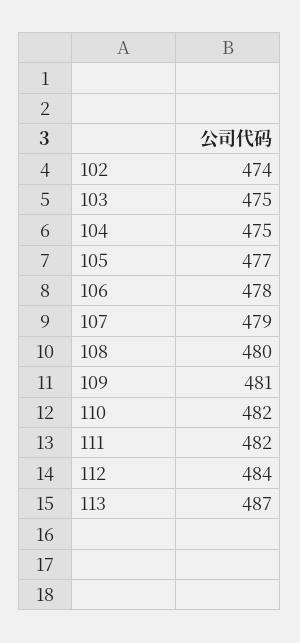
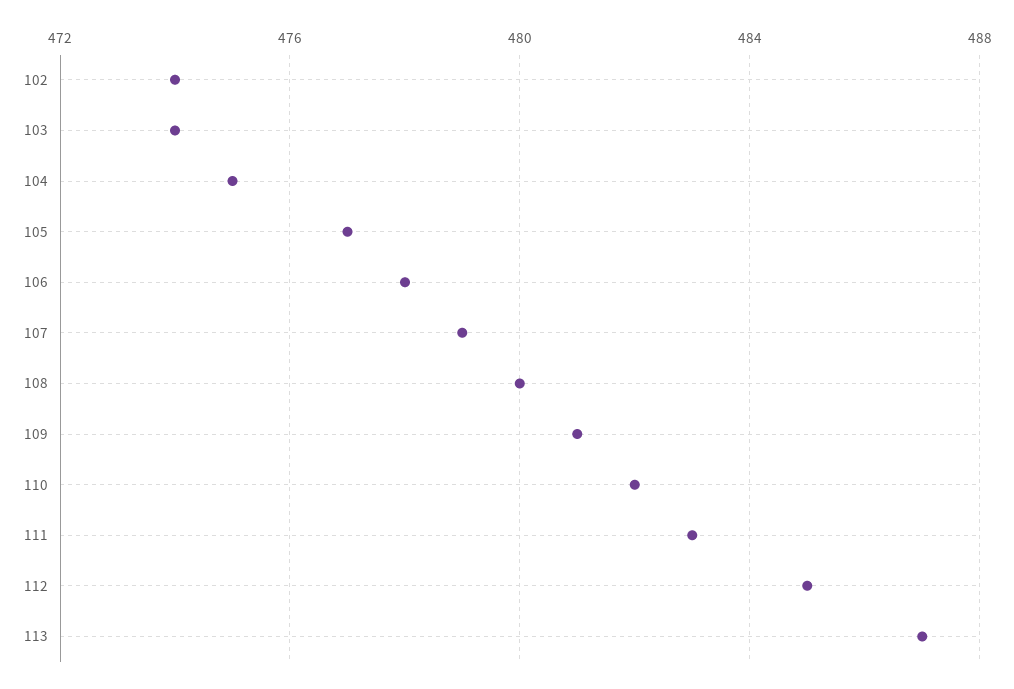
103: 475 -> 474
111: 482 -> 483
112: 484 -> 485

